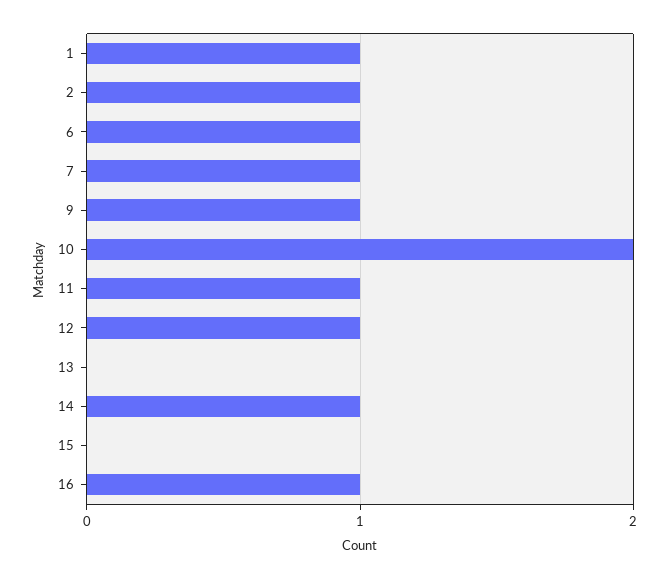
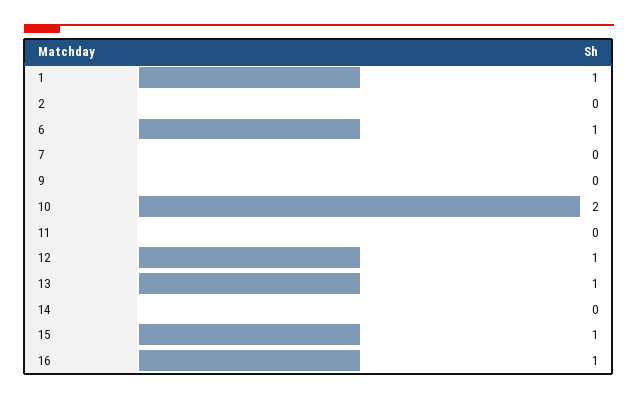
2: 1 -> 0
7: 1 -> 0
9: 1 -> 0
11: 1 -> 0
13: 0 -> 1
14: 1 -> 0
15: 0 -> 1

